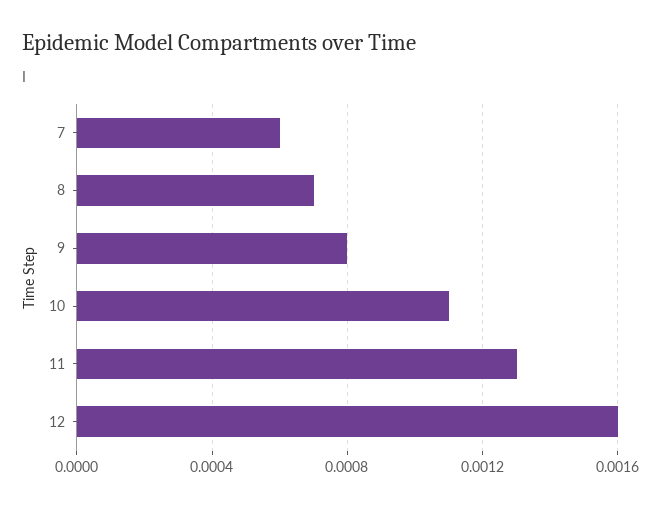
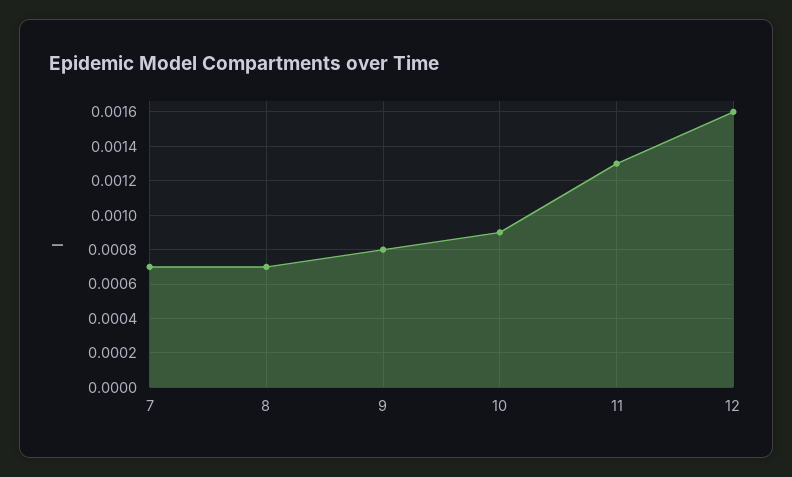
7: 0.0006 -> 0.0007
10: 0.0011 -> 0.0009

